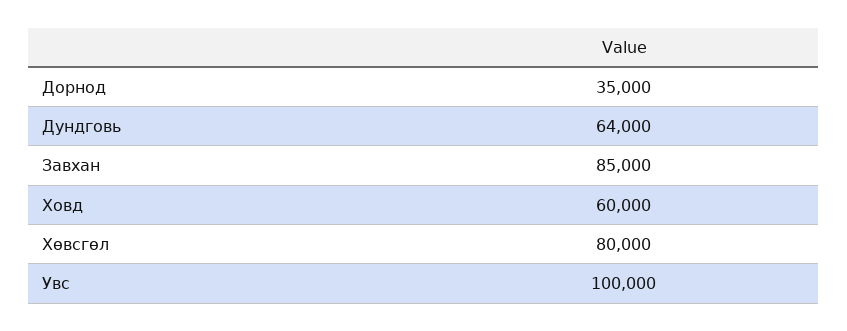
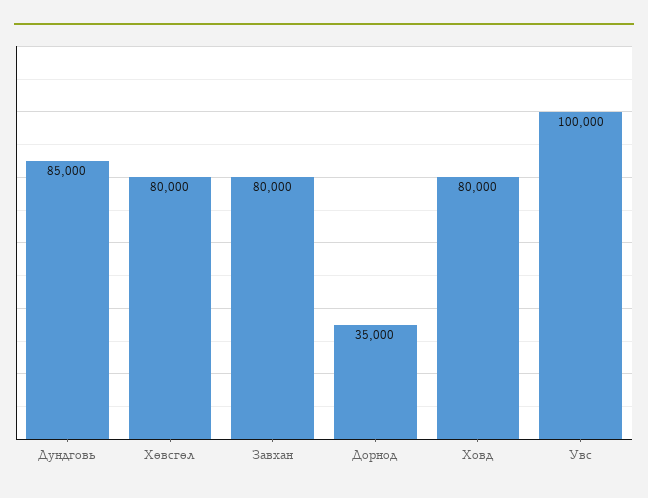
Дундговь: 64000 -> 85000
Завхан: 85000 -> 80000
Ховд: 60000 -> 80000

